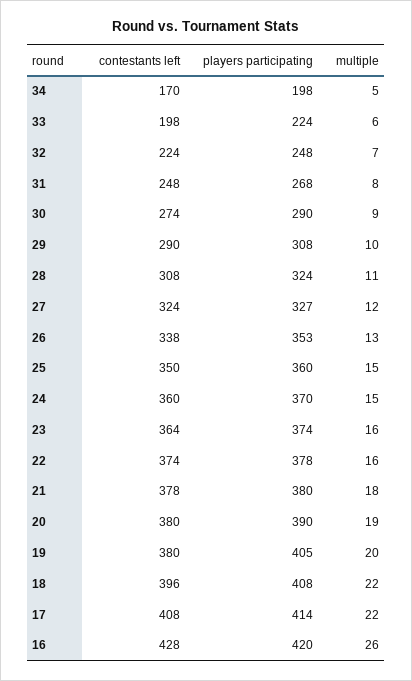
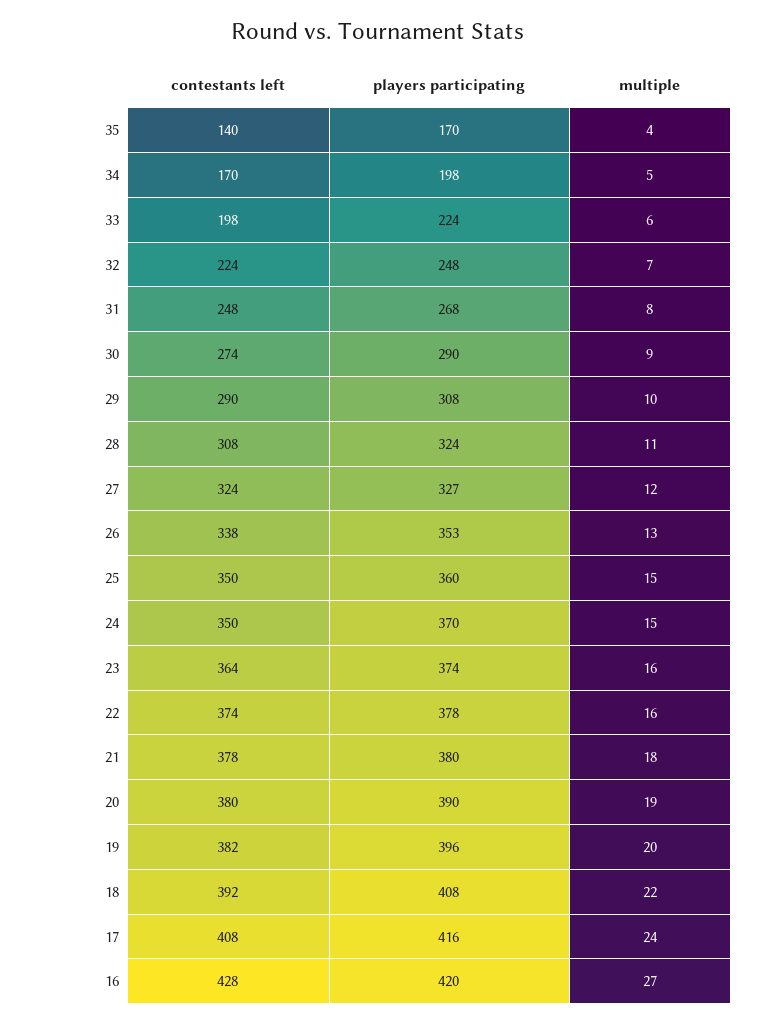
contestants left, 24: 360 -> 350
contestants left, 19: 380 -> 382
players participating, 19: 405 -> 396
contestants left, 18: 396 -> 392
players participating, 17: 414 -> 416
multiple, 17: 22 -> 24
multiple, 16: 26 -> 27
contestants left, 35: none -> 140
players participating, 35: none -> 170
multiple, 35: none -> 4

